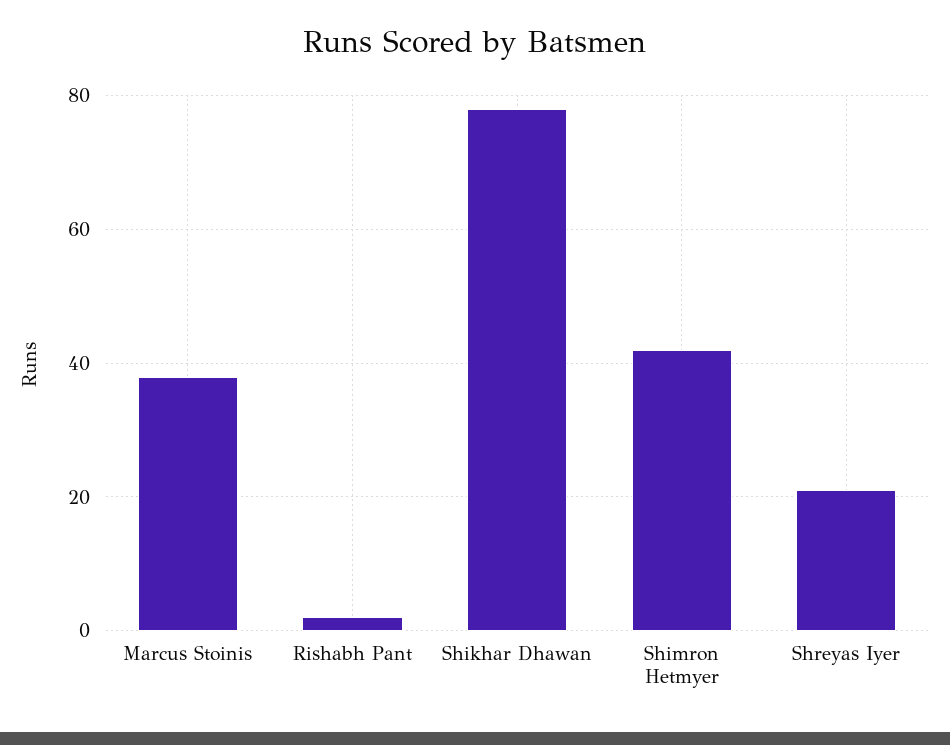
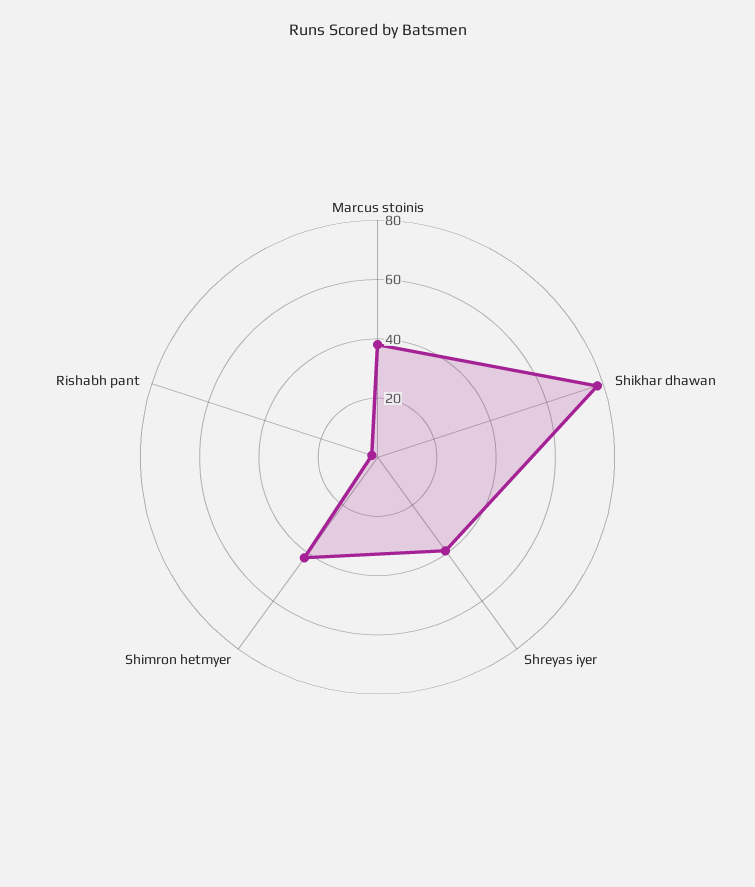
Shreyas Iyer: 20 -> 40

